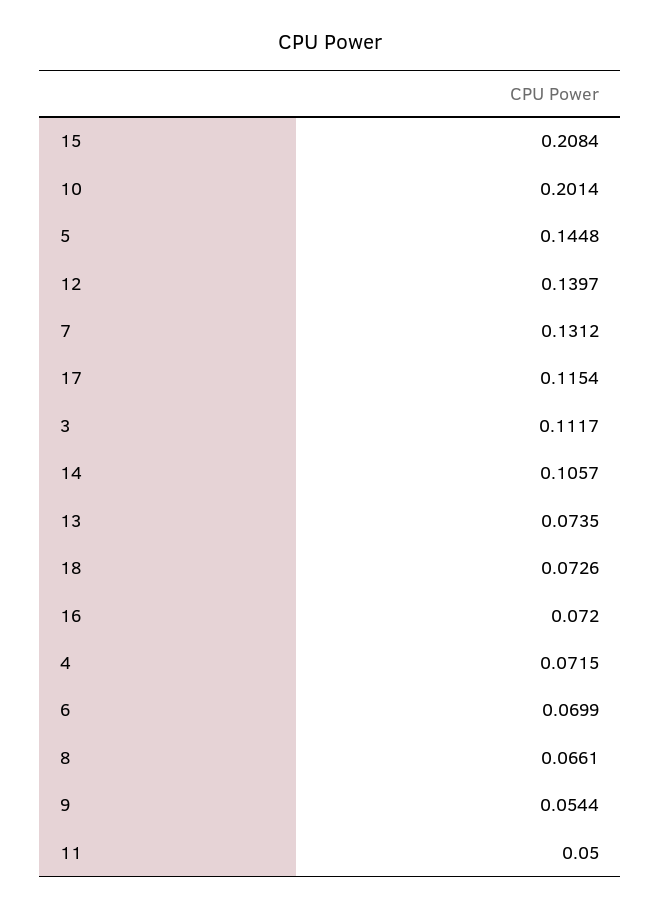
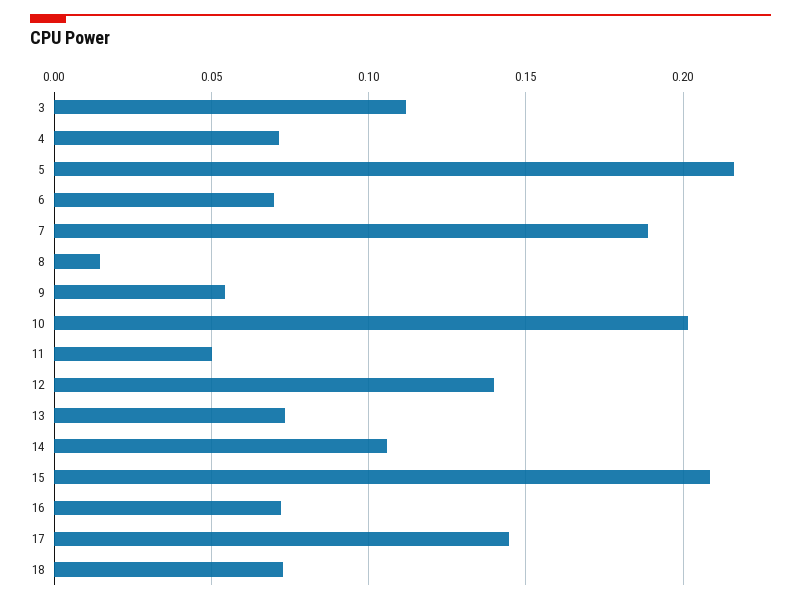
5: 0.1448 -> 0.215
7: 0.1312 -> 0.19
17: 0.1154 -> 0.145
8: 0.0661 -> 0.015

